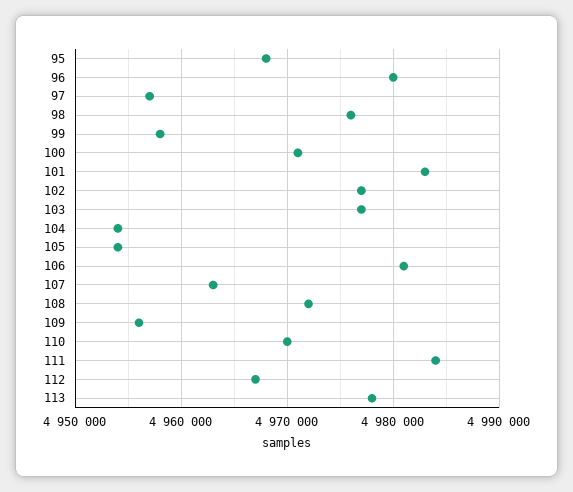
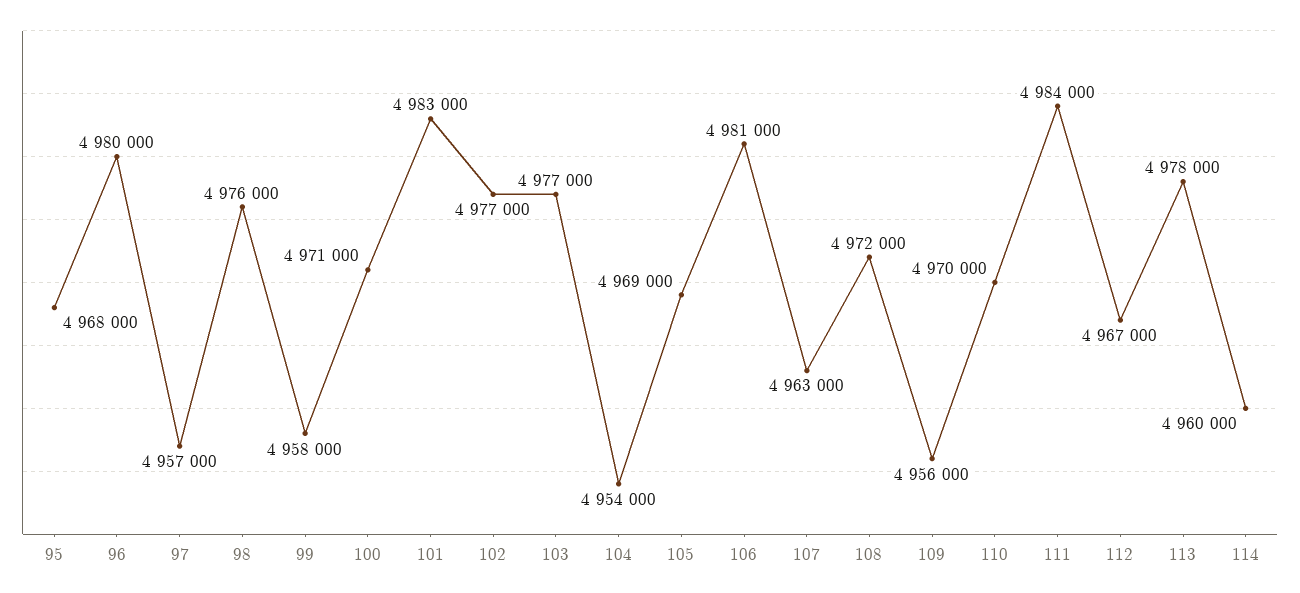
105: 4954000 -> 4969000
114: none -> 4960000

